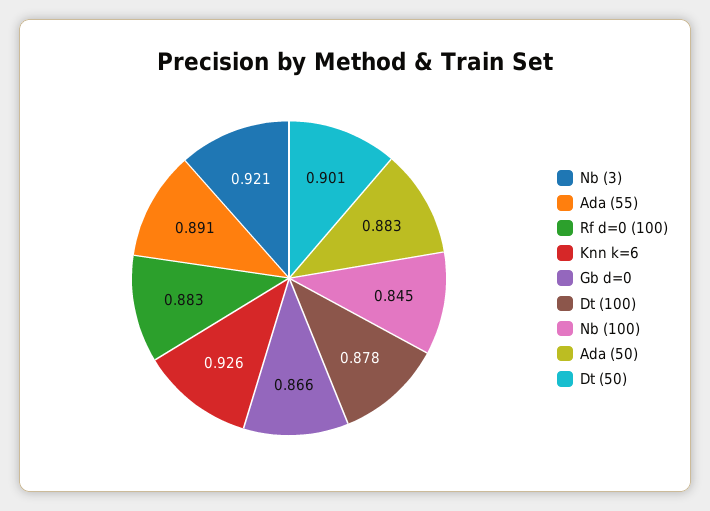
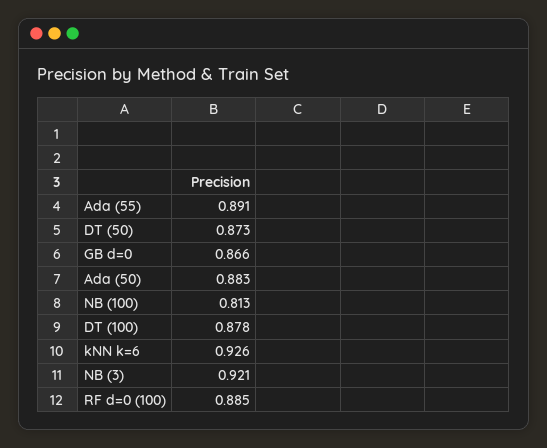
Rf d=0 (100): 0.883 -> 0.885
Nb (100): 0.845 -> 0.813
Dt (50): 0.901 -> 0.873

